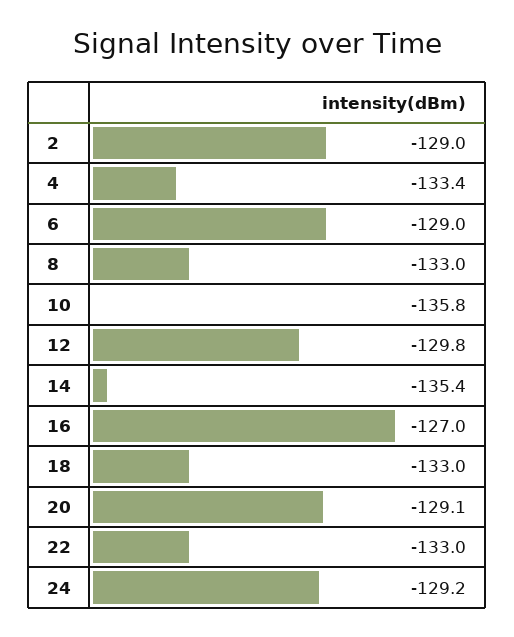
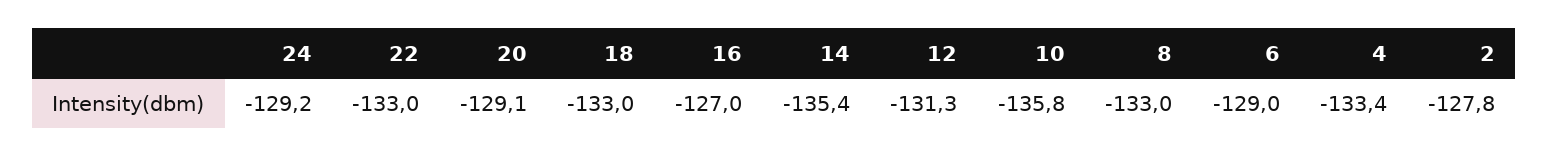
2: -129 -> -127.8
12: -129.8 -> -131.3

